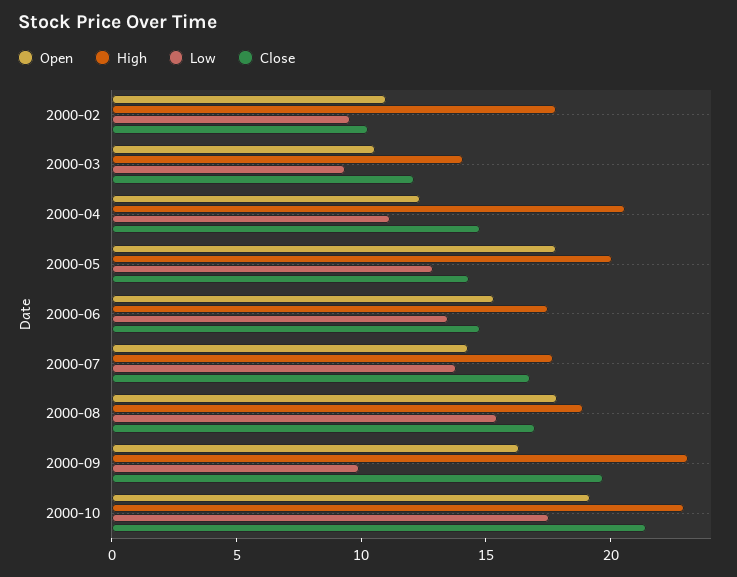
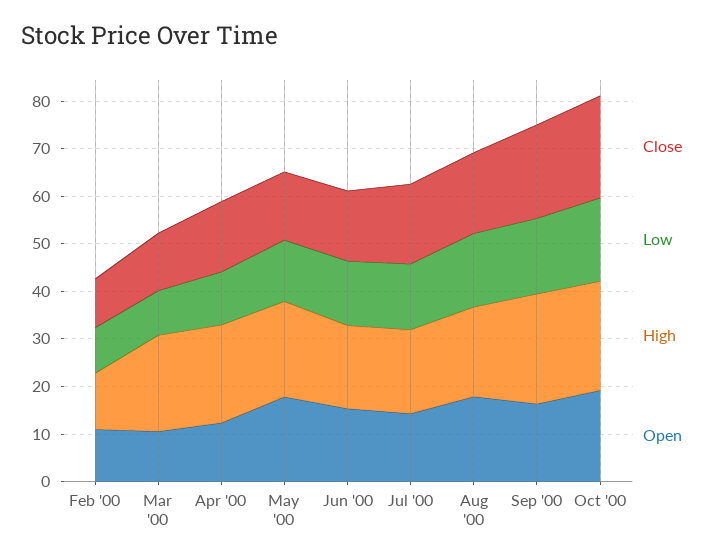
High, 2000-02: 18 -> 12
High, 2000-03: 14 -> 20
Low, 2000-09: 10 -> 16

